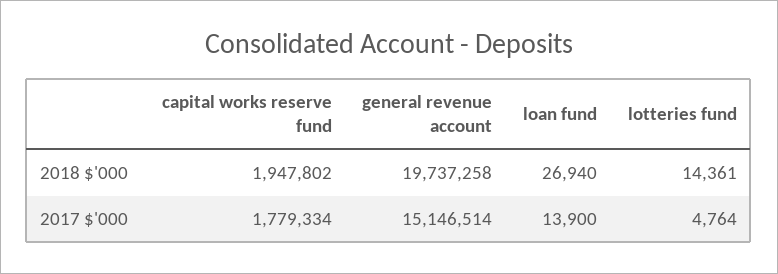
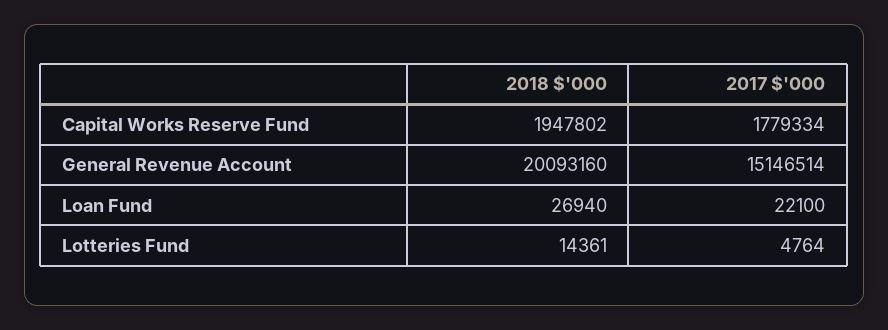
general revenue account, 2018 $'000: 19737258 -> 20093160
loan fund, 2017 $'000: 13900 -> 22100

